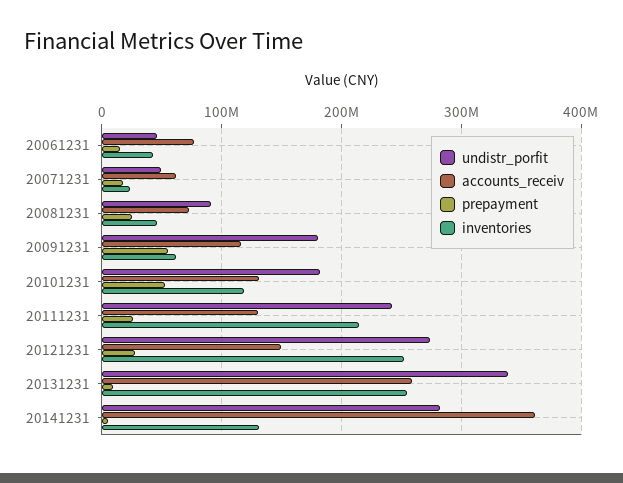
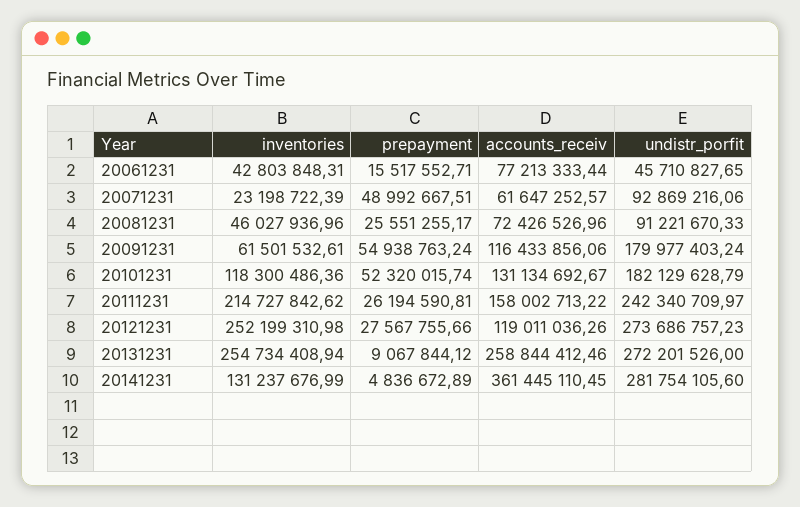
undistr_porfit, 20071231: 50000000 -> 92869216.06
prepayment, 20071231: 20000000 -> 48992667.51
accounts_receiv, 20111231: 130000000 -> 158002713.22
accounts_receiv, 20121231: 150000000 -> 119011036.26
undistr_porfit, 20131231: 340000000 -> 272201526

